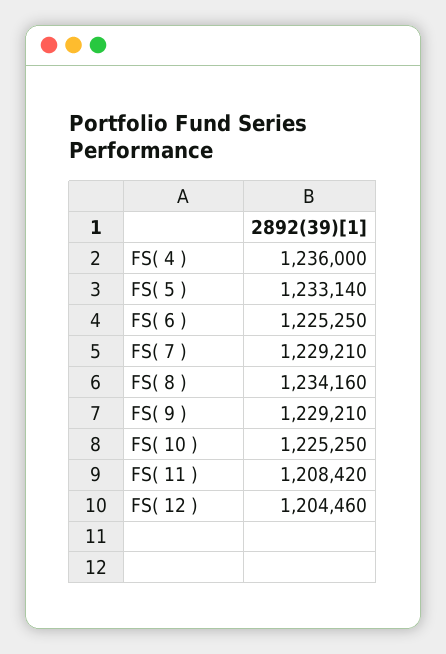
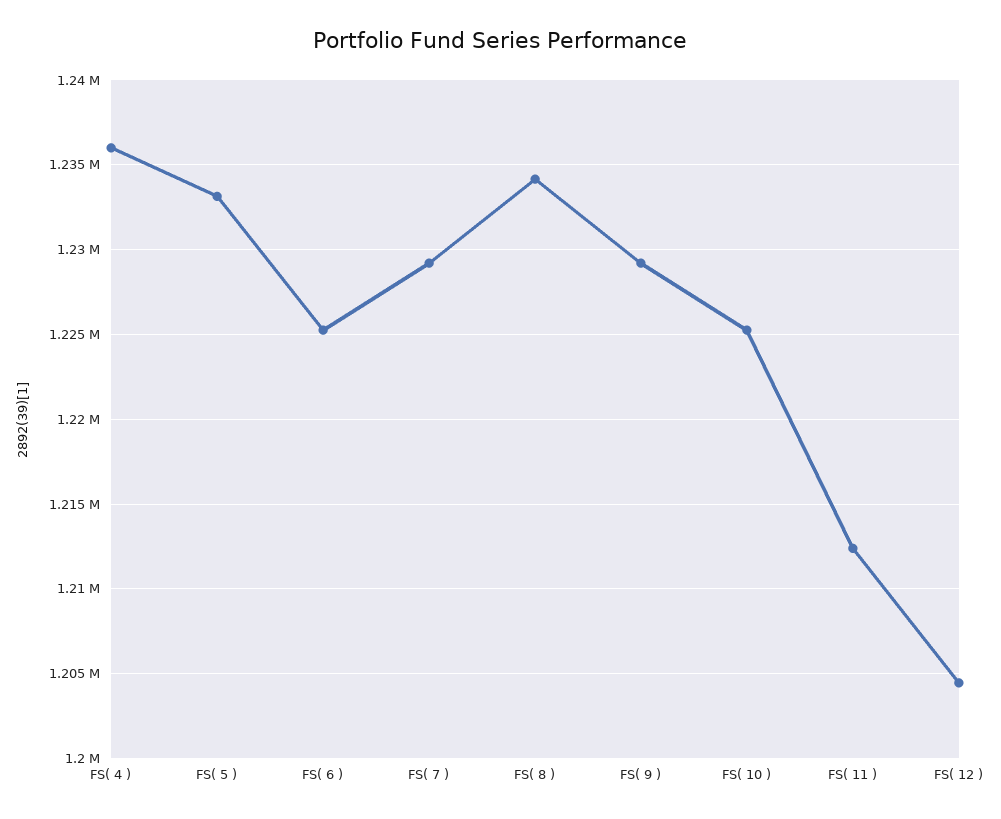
FS( 11 ): 1208420 -> 1212500

